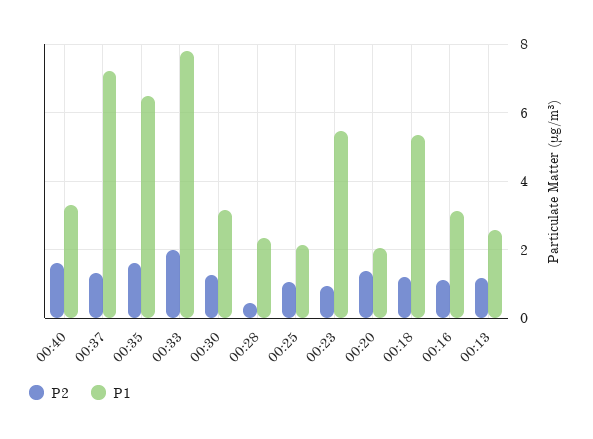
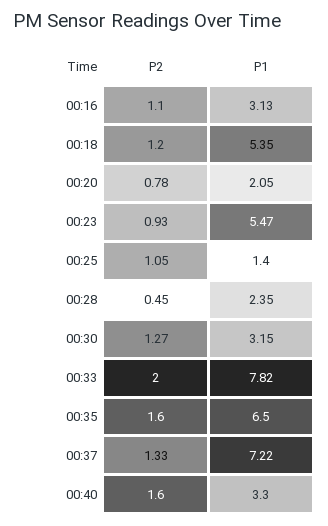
P1, 00:25: 2.2 -> 1.4
P2, 00:20: 1.4 -> 0.78
P2, 00:13: 1.2 -> none
P1, 00:13: 2.6 -> none

